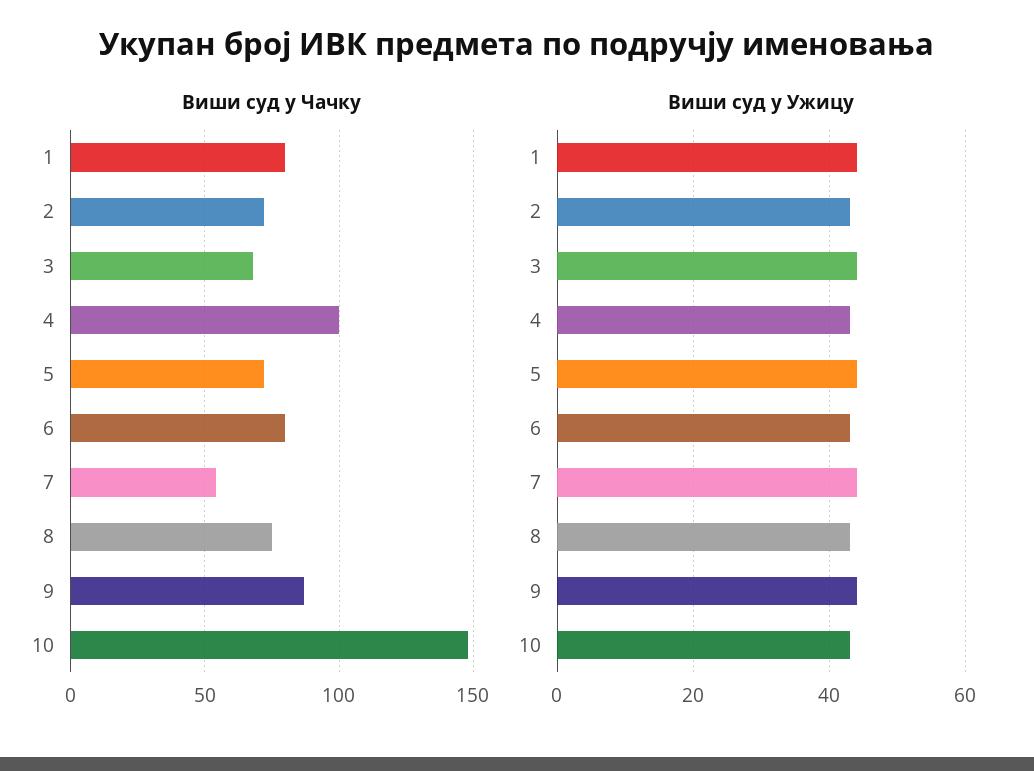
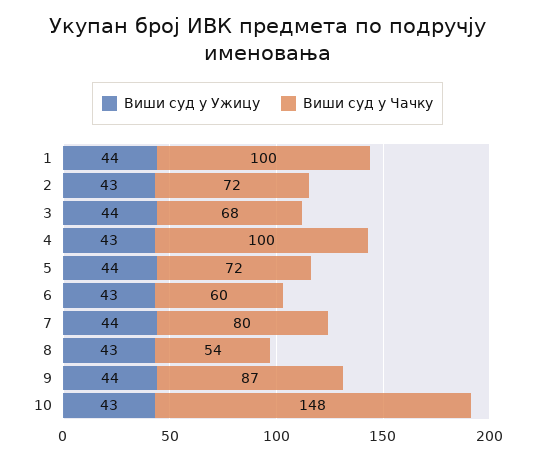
Виши суд у Чачку, 1: 80 -> 100
Виши суд у Чачку, 6: 80 -> 60
Виши суд у Чачку, 7: 55 -> 80
Виши суд у Чачку, 8: 75 -> 54

